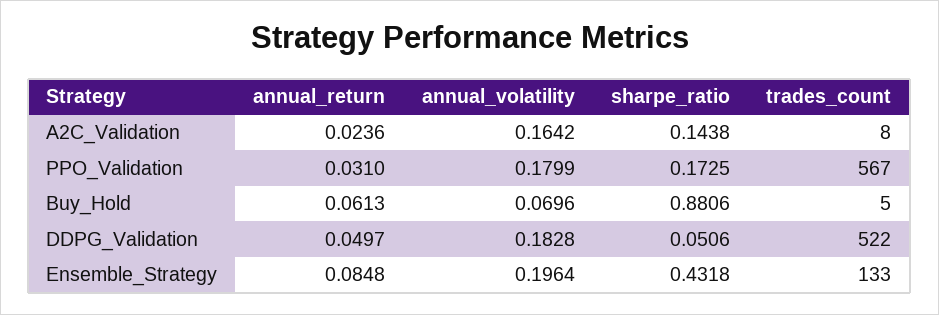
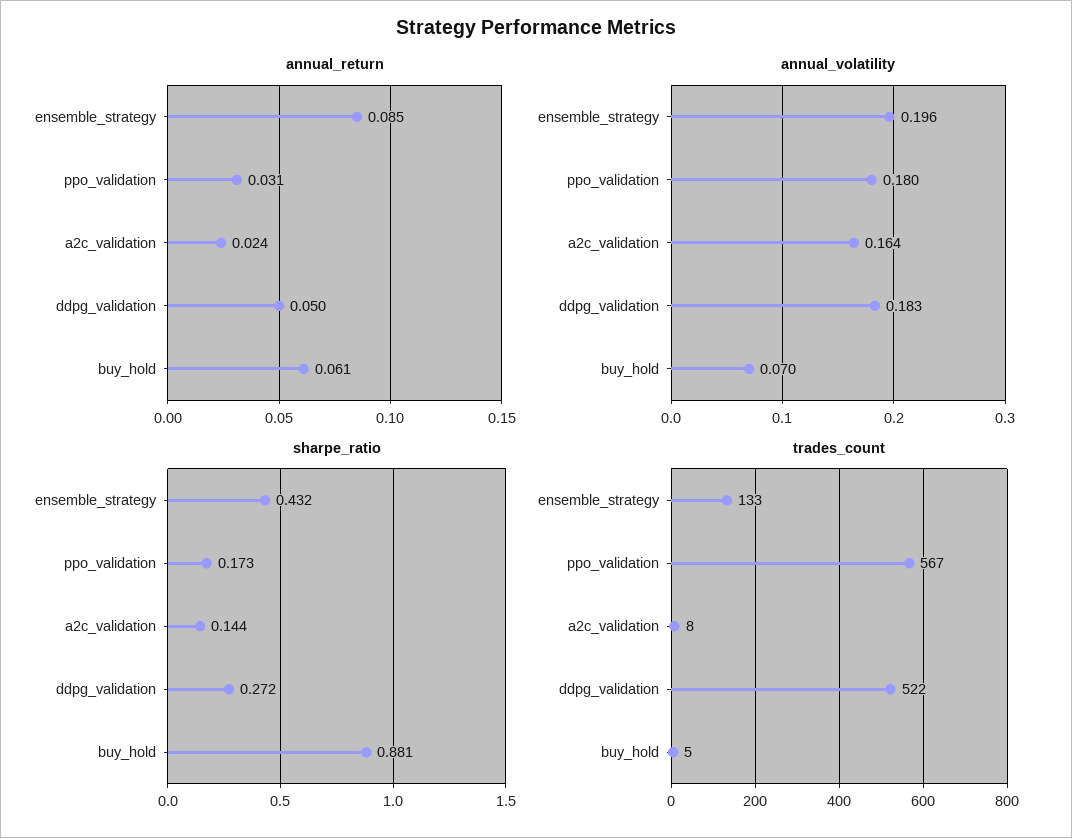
sharpe_ratio, DDPG_Validation: 0.0506 -> 0.272

